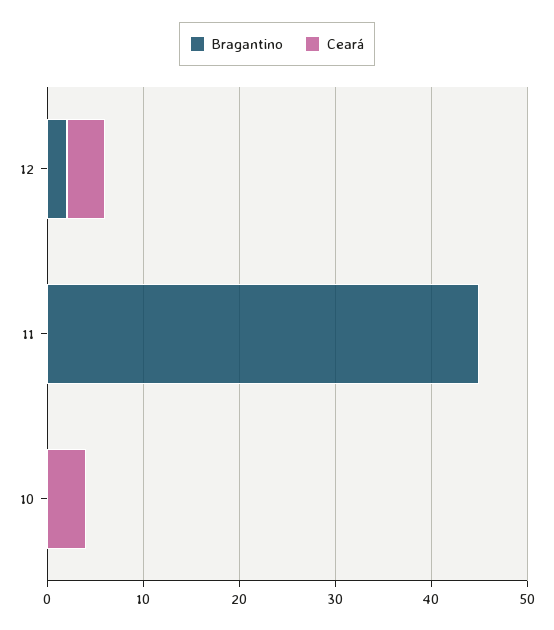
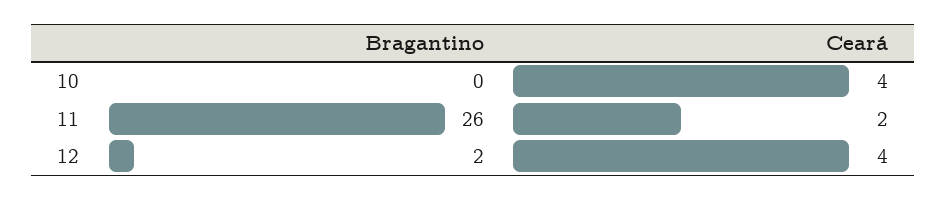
Bragantino, 11: 45 -> 26
Ceará, 11: 0 -> 2

